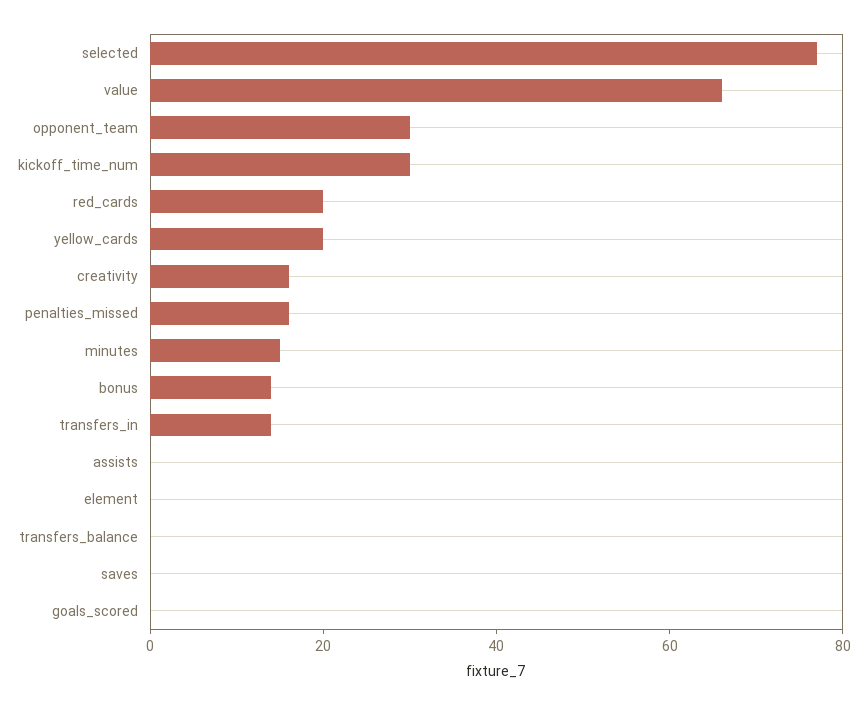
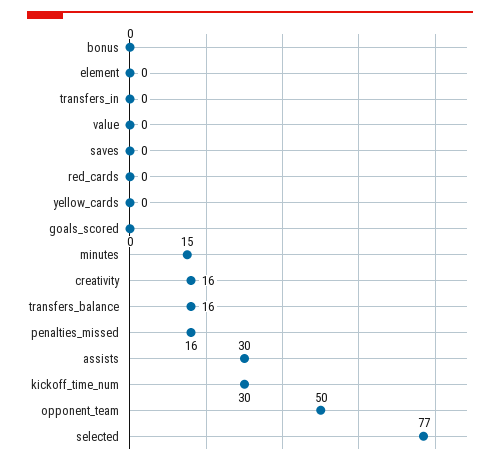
value: 65 -> 0
opponent_team: 30 -> 50
red_cards: 20 -> 0
yellow_cards: 20 -> 0
bonus: 15 -> 0
transfers_in: 15 -> 0
assists: 0 -> 30
transfers_balance: 0 -> 16

